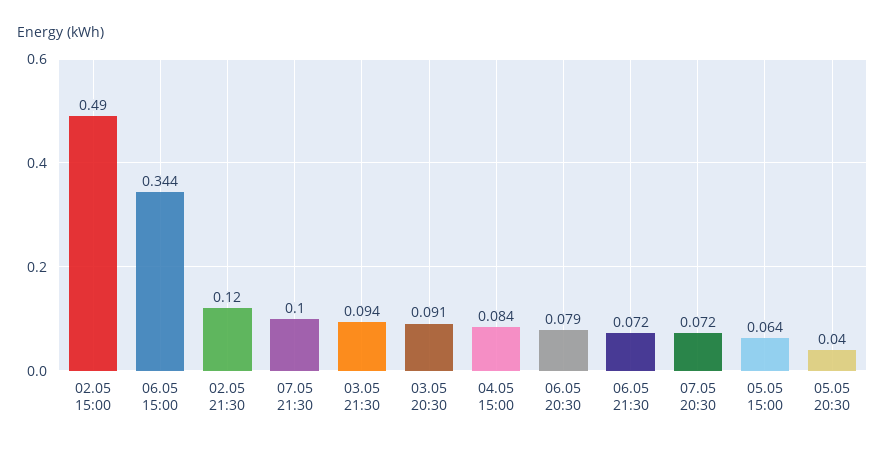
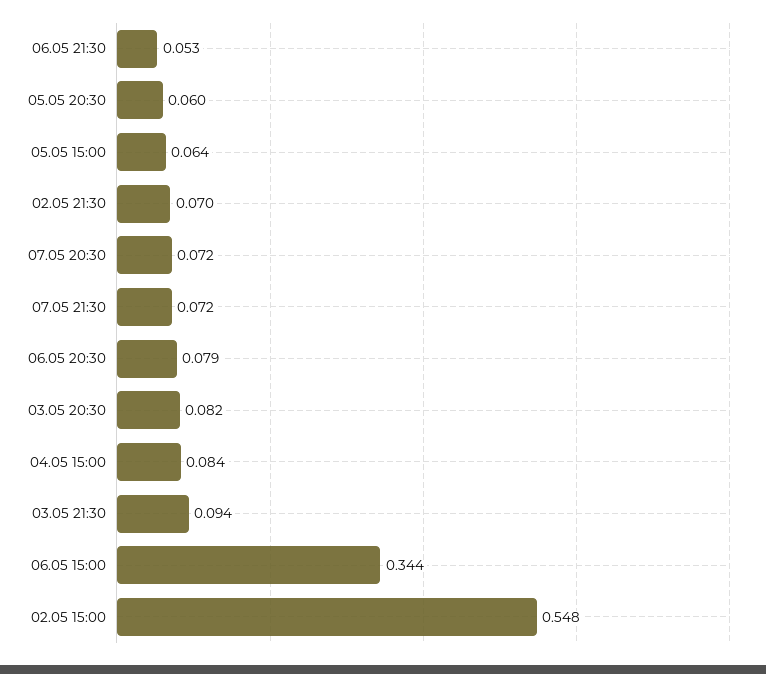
02.05 15:00: 0.49 -> 0.548
02.05 21:30: 0.12 -> 0.07
07.05 21:30: 0.1 -> 0.072
03.05 20:30: 0.091 -> 0.082
06.05 21:30: 0.072 -> 0.053
05.05 20:30: 0.04 -> 0.06

